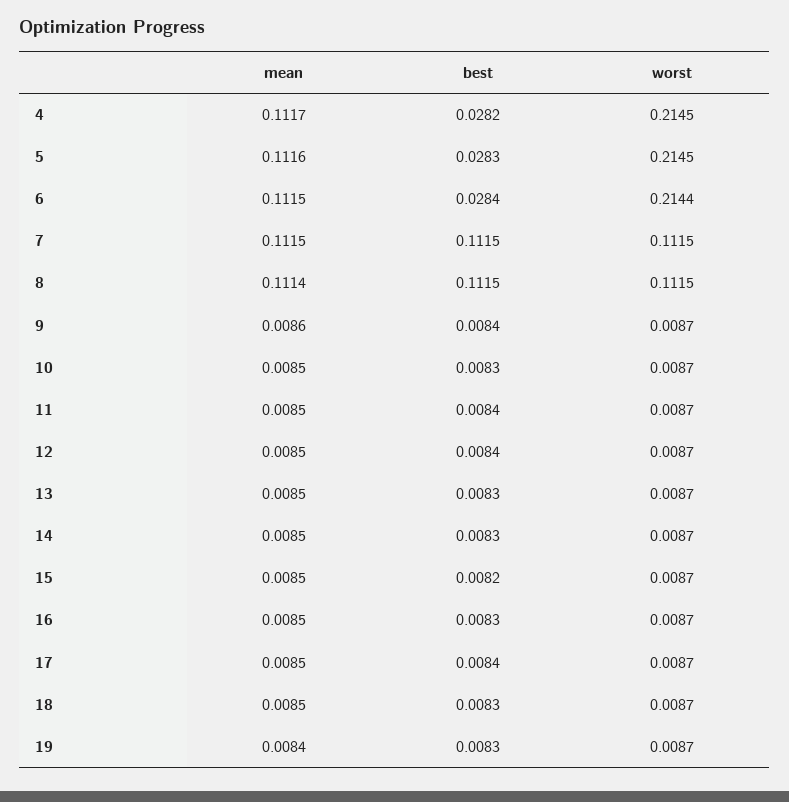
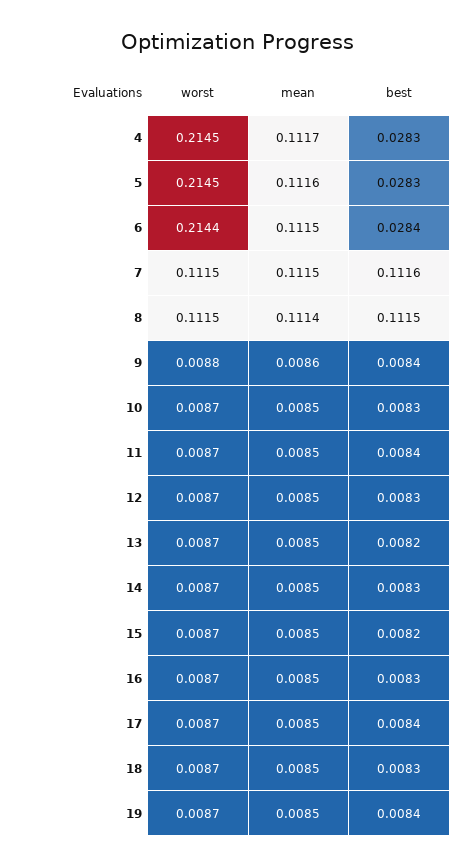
best, 4: 0.0282 -> 0.0283
best, 7: 0.1115 -> 0.1116
worst, 9: 0.0087 -> 0.0088
best, 12: 0.0084 -> 0.0083
best, 13: 0.0083 -> 0.0082
mean, 19: 0.0084 -> 0.0085
best, 19: 0.0083 -> 0.0084

